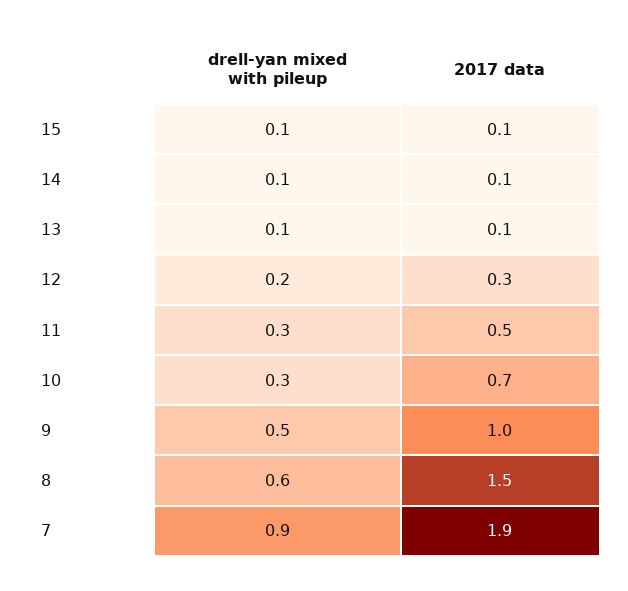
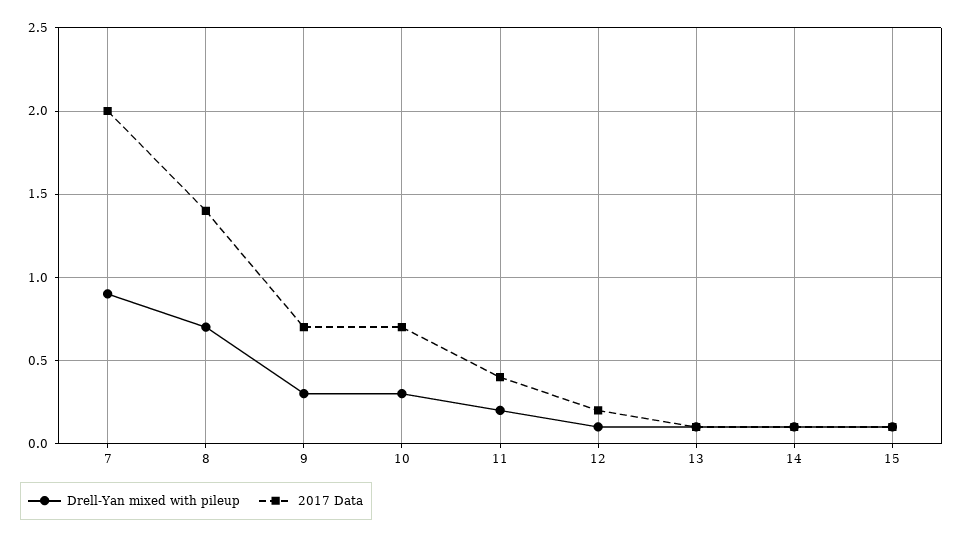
drell-yan mixed with pileup, 12: 0.2 -> 0.1
2017 data, 12: 0.3 -> 0.2
drell-yan mixed with pileup, 11: 0.3 -> 0.2
2017 data, 11: 0.5 -> 0.4
drell-yan mixed with pileup, 9: 0.5 -> 0.3
2017 data, 9: 1 -> 0.7
drell-yan mixed with pileup, 8: 0.6 -> 0.7
2017 data, 8: 1.5 -> 1.4
2017 data, 7: 1.9 -> 2

